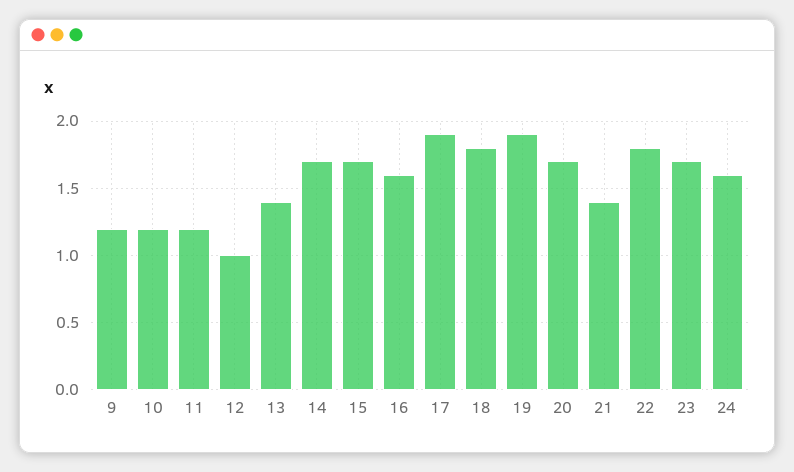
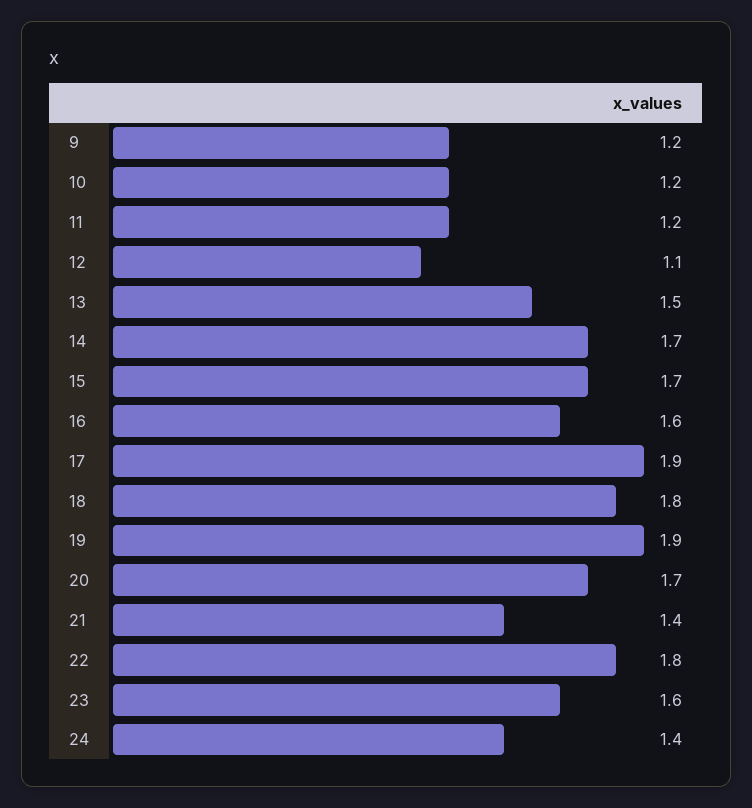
12: 1 -> 1.1
13: 1.4 -> 1.5
23: 1.7 -> 1.6
24: 1.6 -> 1.4

